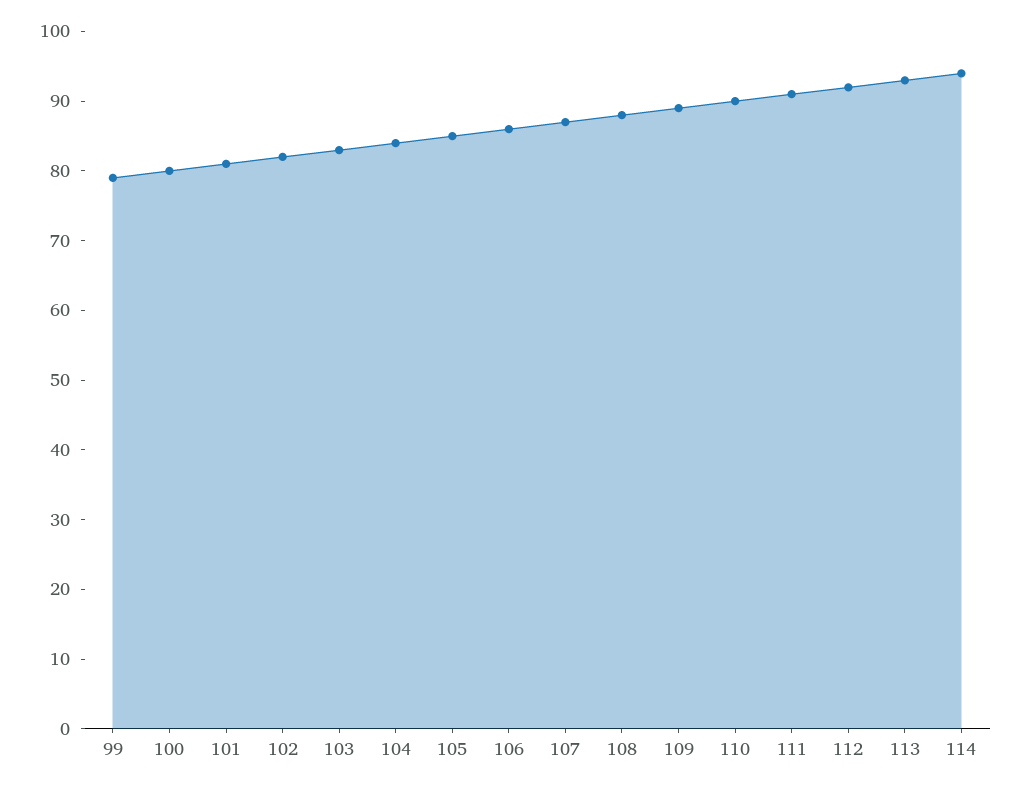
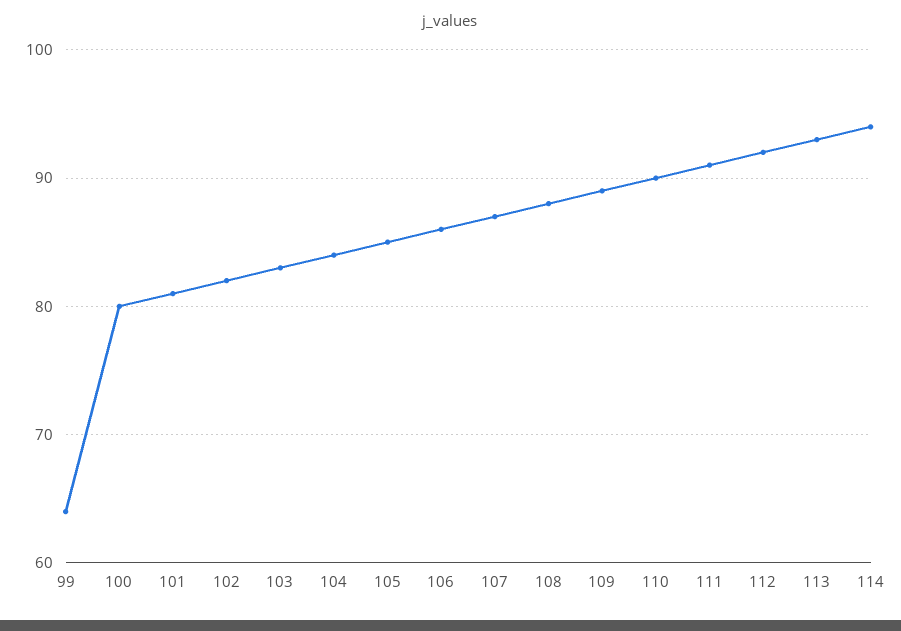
99: 80 -> 64

